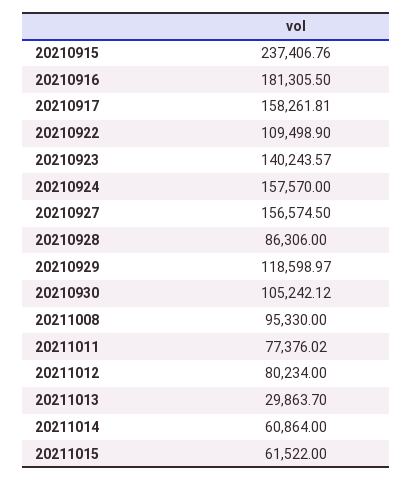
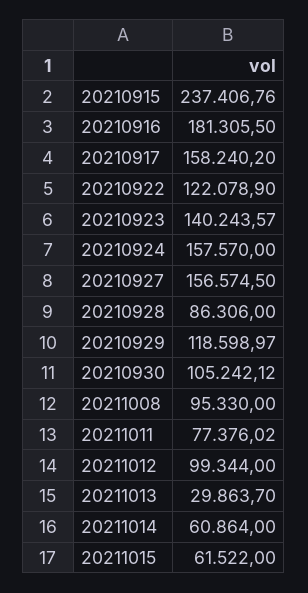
20210917: 158261.81 -> 158240.2
20210922: 109498.9 -> 122078.9
20211012: 80234 -> 99344

